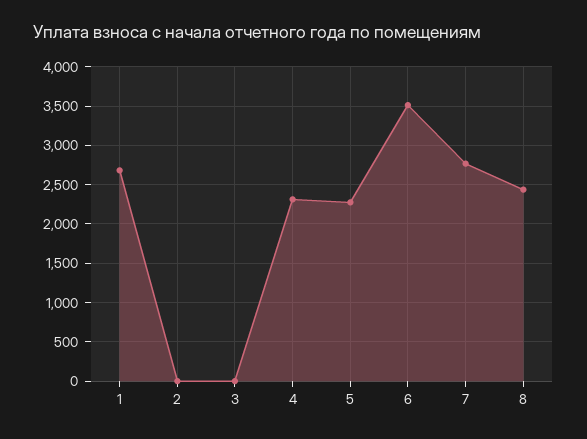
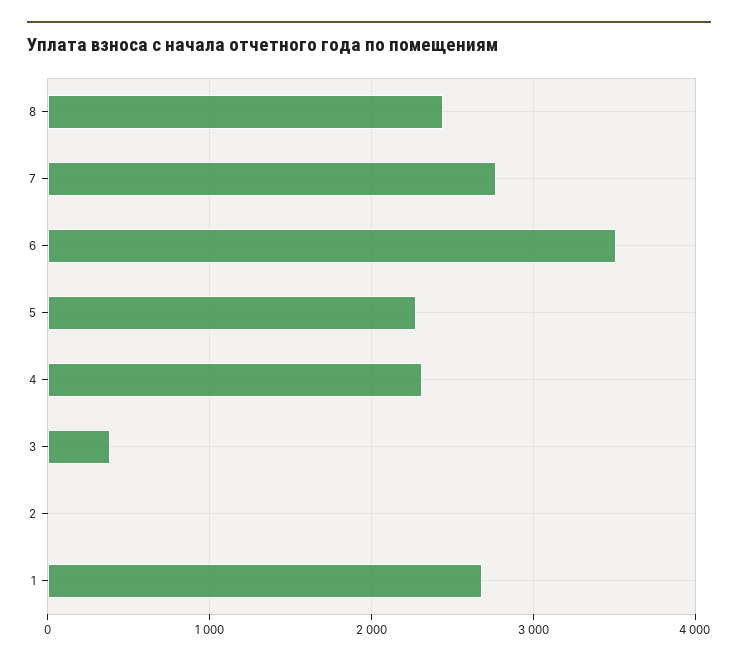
3: 0 -> 400

